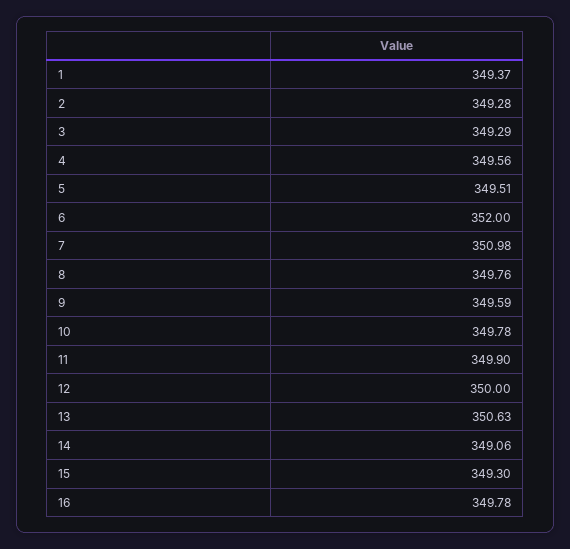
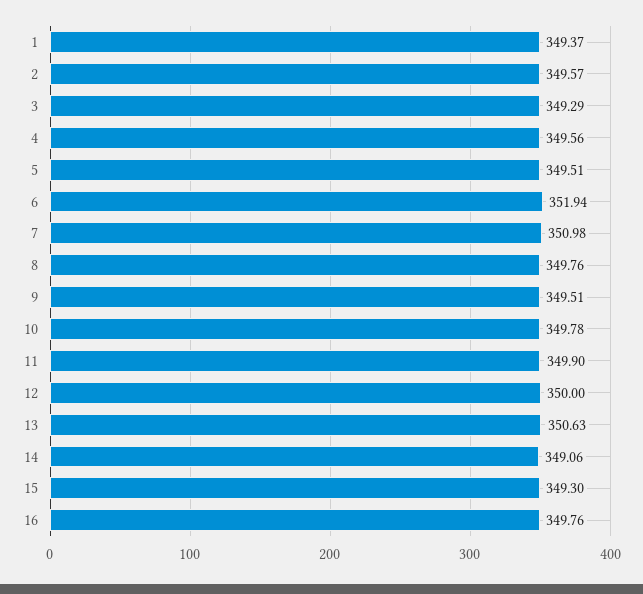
2: 349.28 -> 349.57
6: 352 -> 351.94
9: 349.59 -> 349.51
16: 349.78 -> 349.76

